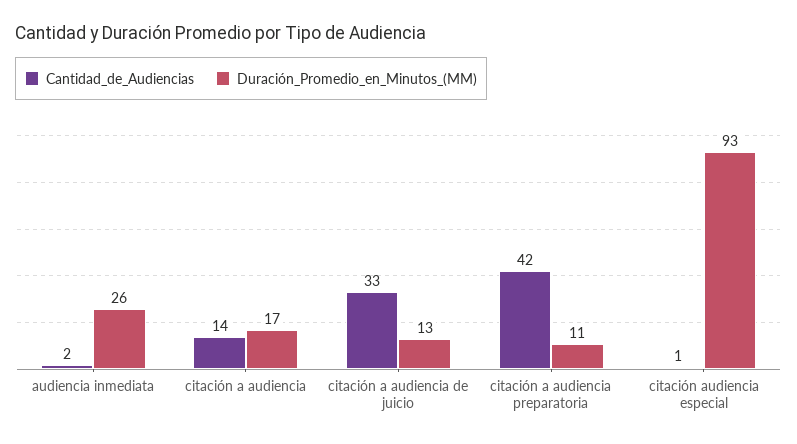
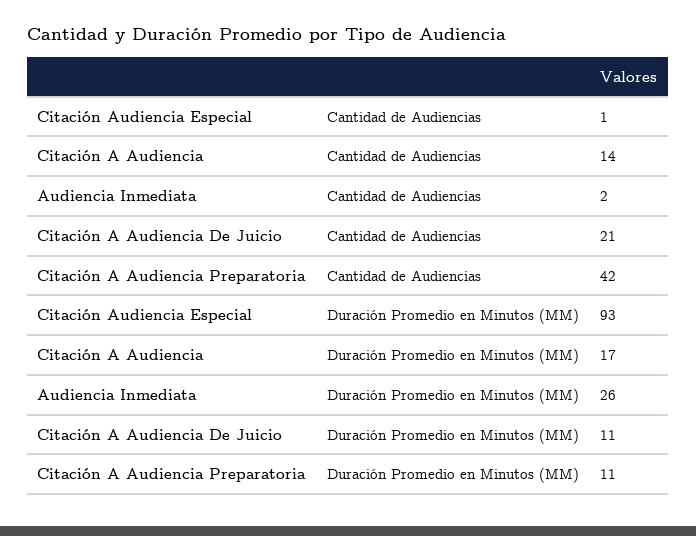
Cantidad_de_Audiencias, citación a audiencia de juicio: 33 -> 21
Duración_Promedio_en_Minutos_(MM), citación a audiencia de juicio: 13 -> 11

